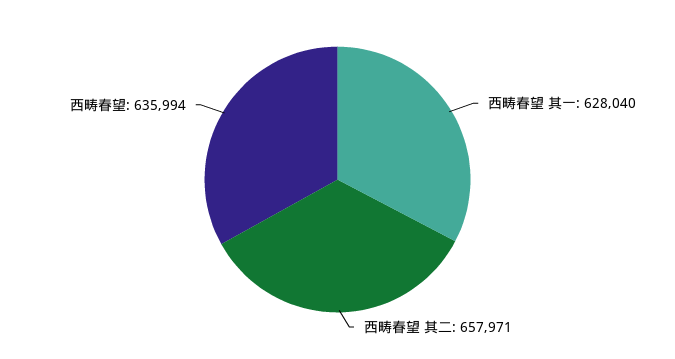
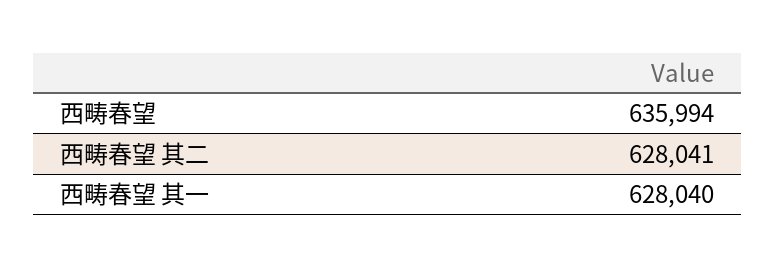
西畴春望 其二: 657971 -> 628041

